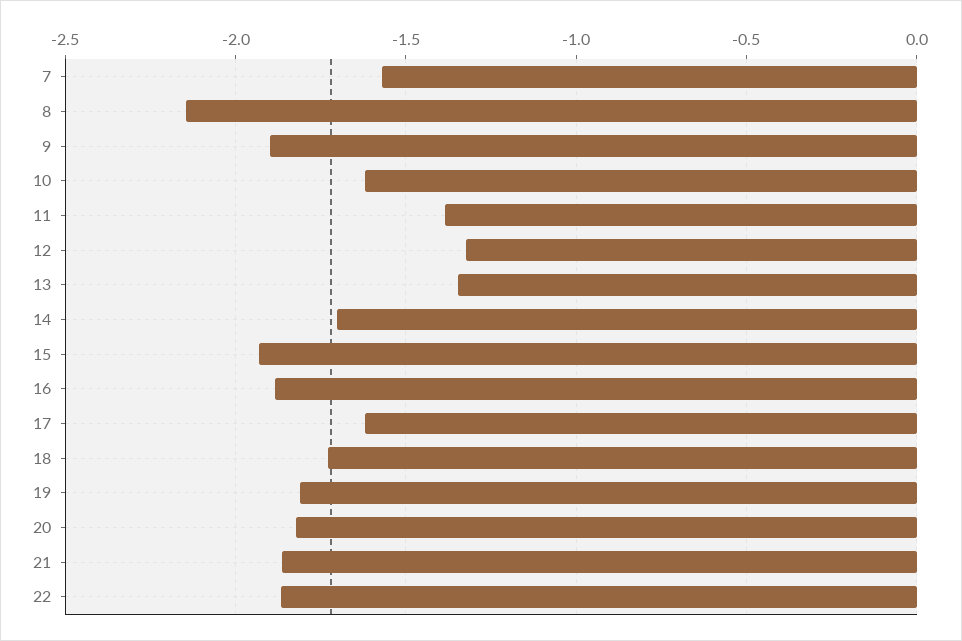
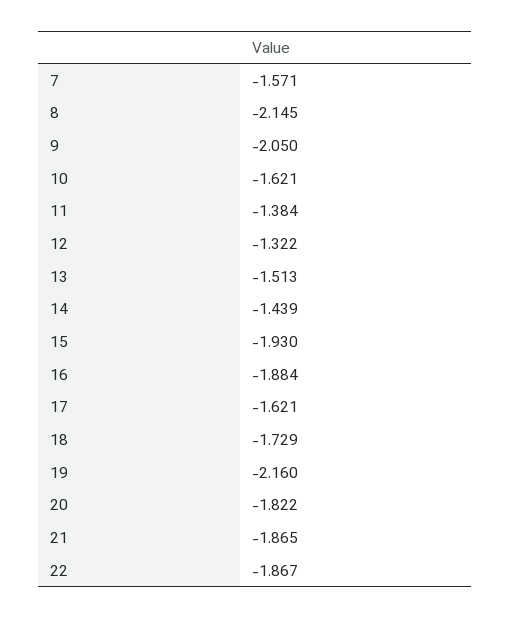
9: -1.9 -> -2.05
13: -1.35 -> -1.513
14: -1.7 -> -1.439
19: -1.8 -> -2.16

